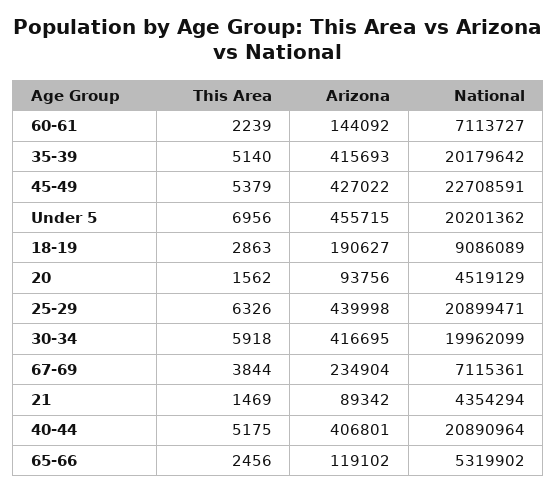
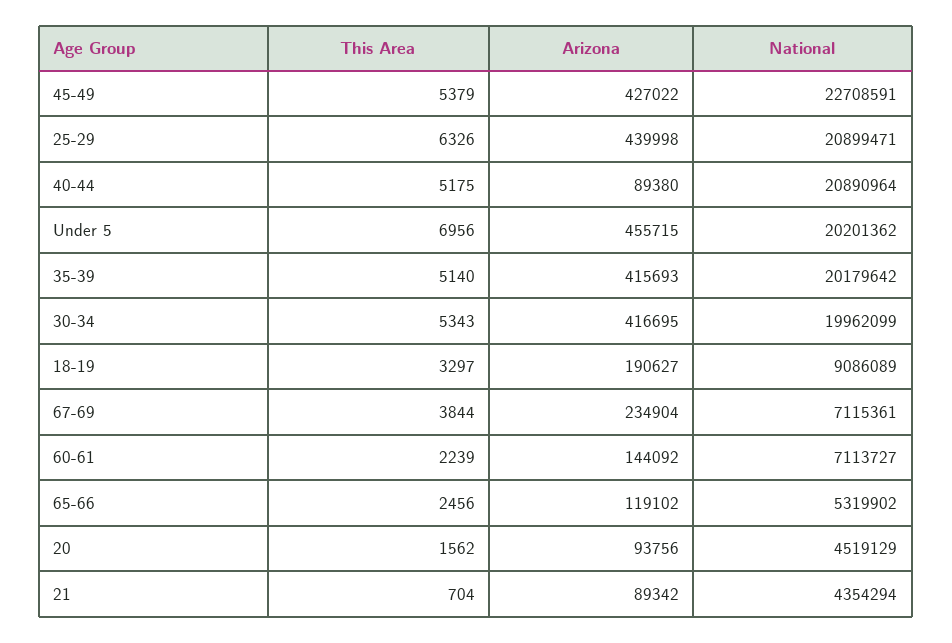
This Area, 18-19: 2863 -> 3297
This Area, 30-34: 5918 -> 5343
This Area, 21: 1469 -> 704
Arizona, 40-44: 406801 -> 89380

